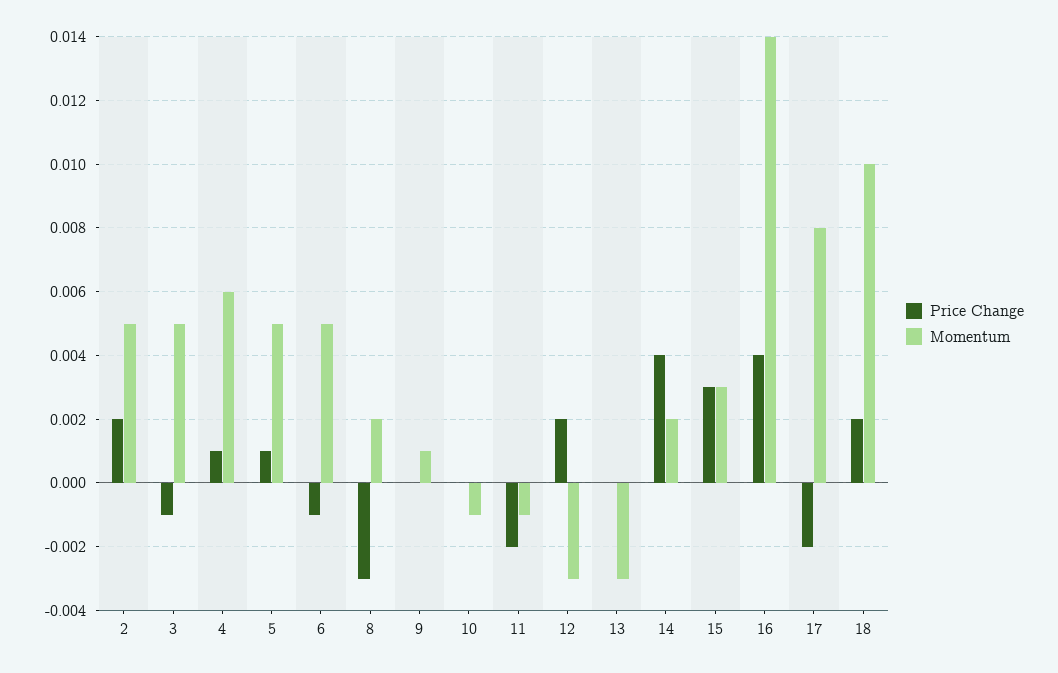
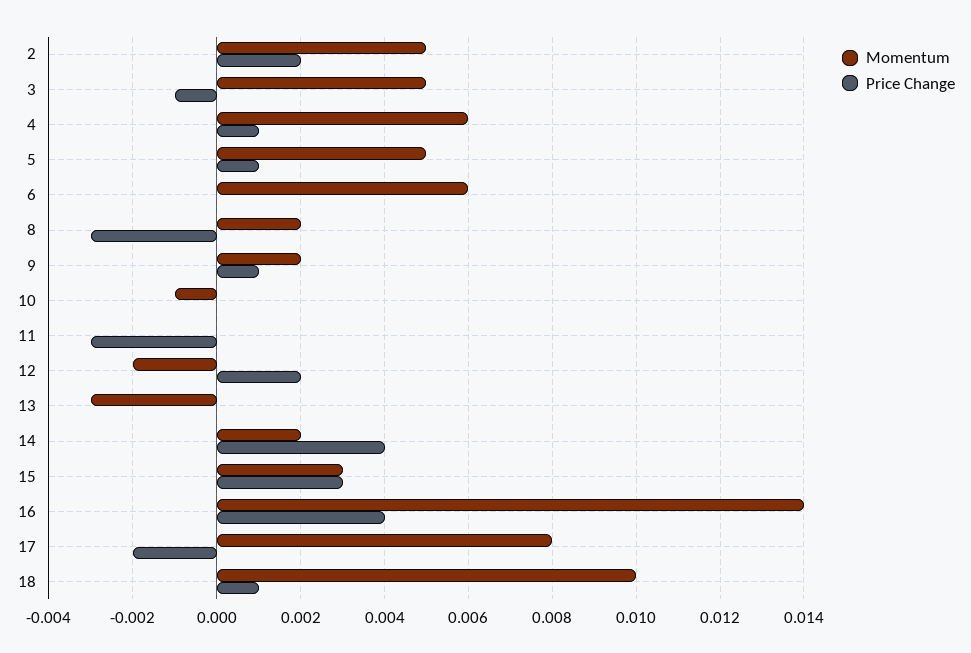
Price Change, 6: -0.001 -> 0
Momentum, 6: 0.005 -> 0.006
Price Change, 9: 0 -> 0.001
Momentum, 9: 0.001 -> 0.002
Price Change, 11: -0.002 -> -0.003
Momentum, 11: -0.001 -> 0
Momentum, 12: -0.003 -> -0.002
Price Change, 18: 0.002 -> 0.001

